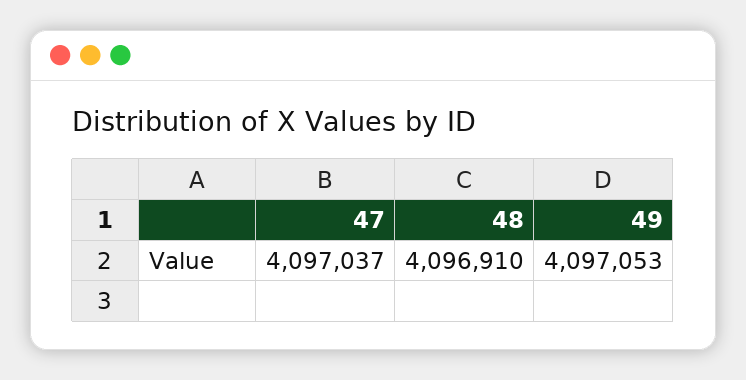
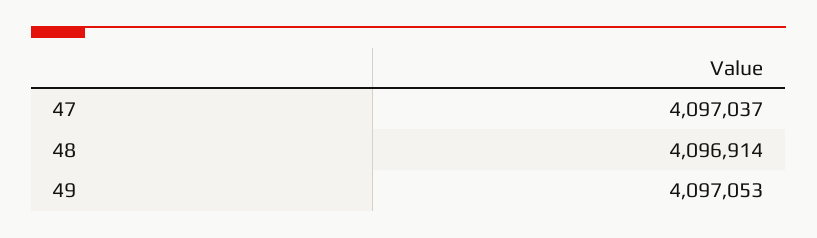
48: 4096910 -> 4096914

